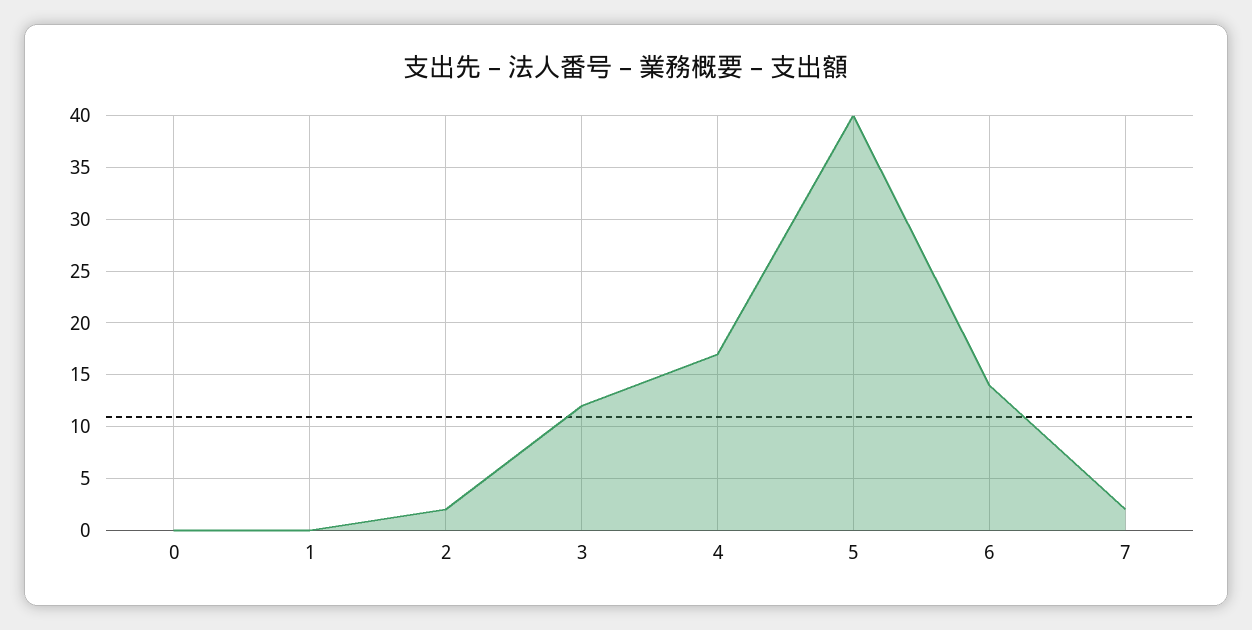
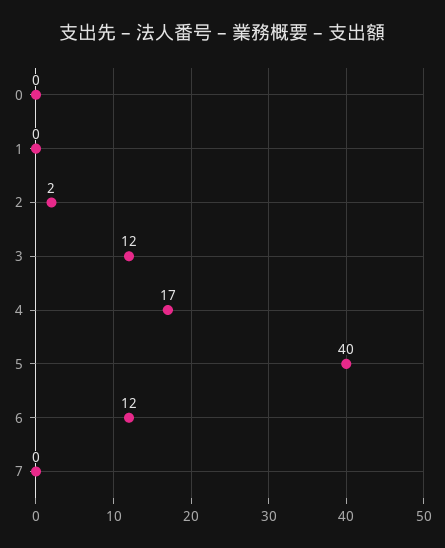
6: 14 -> 12
7: 2 -> 0

